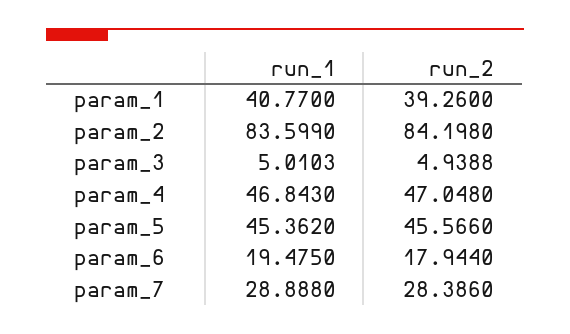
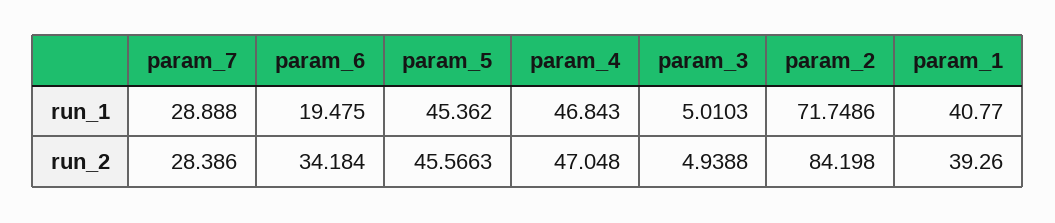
run_1, param_2: 83.599 -> 71.7486
run_2, param_5: 45.566 -> 45.5663
run_2, param_6: 17.944 -> 34.184

